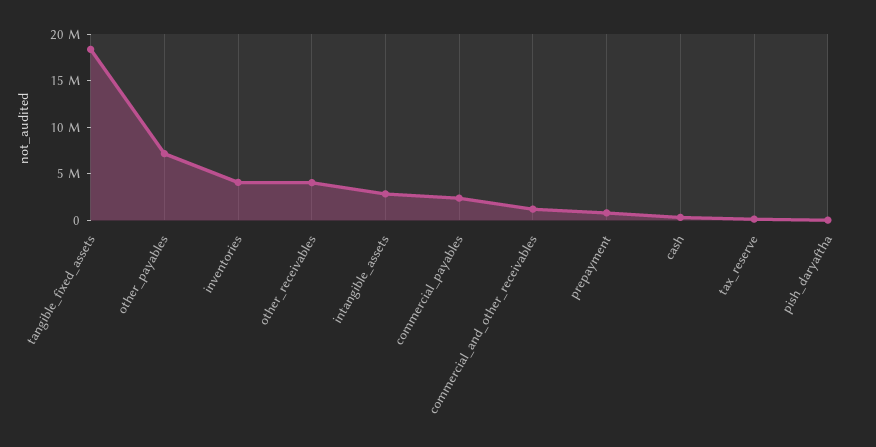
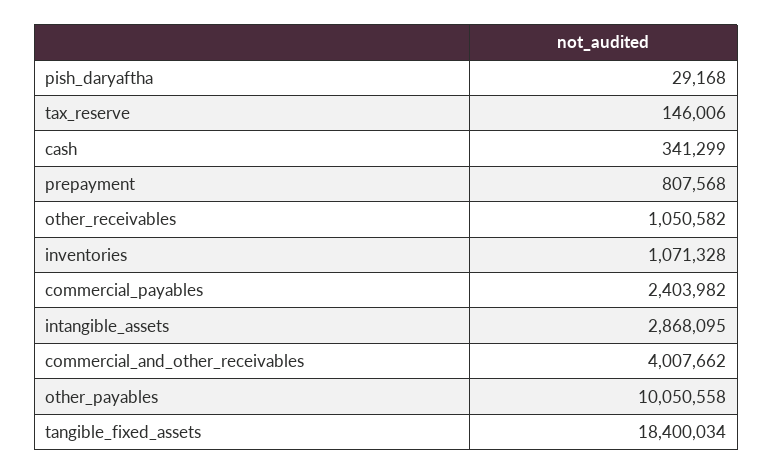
other_payables: 7000000 -> 10050558
inventories: 4000000 -> 1071328
other_receivables: 4000000 -> 1050582
commercial_and_other_receivables: 1000000 -> 4007662

